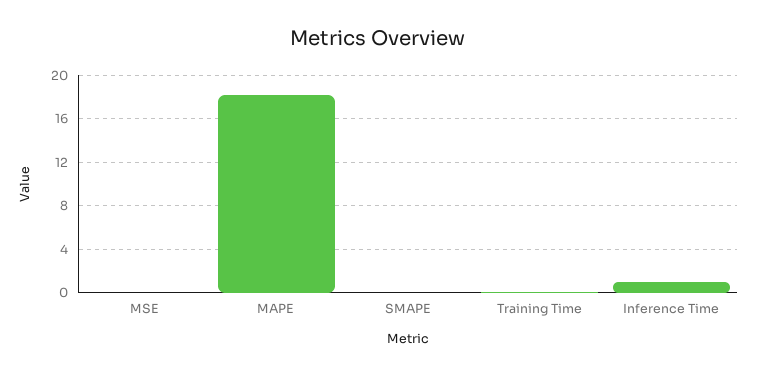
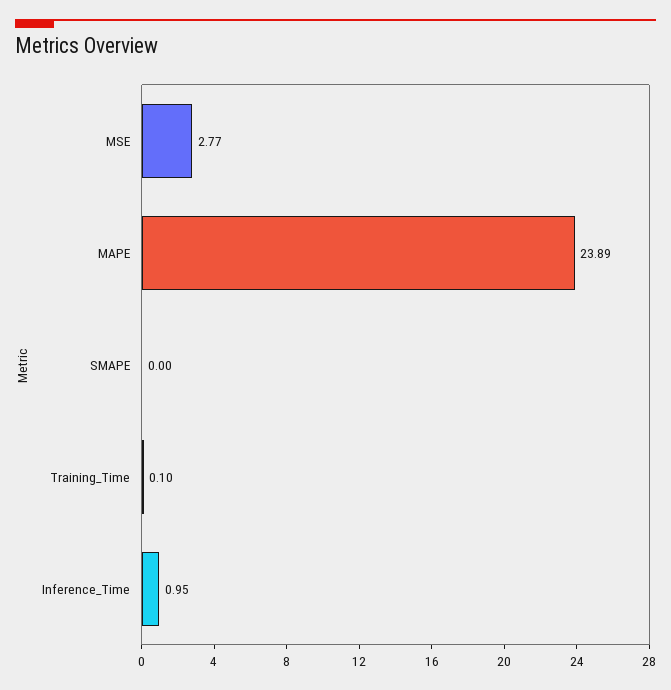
MSE: 0 -> 2.77
MAPE: 18 -> 23.89

